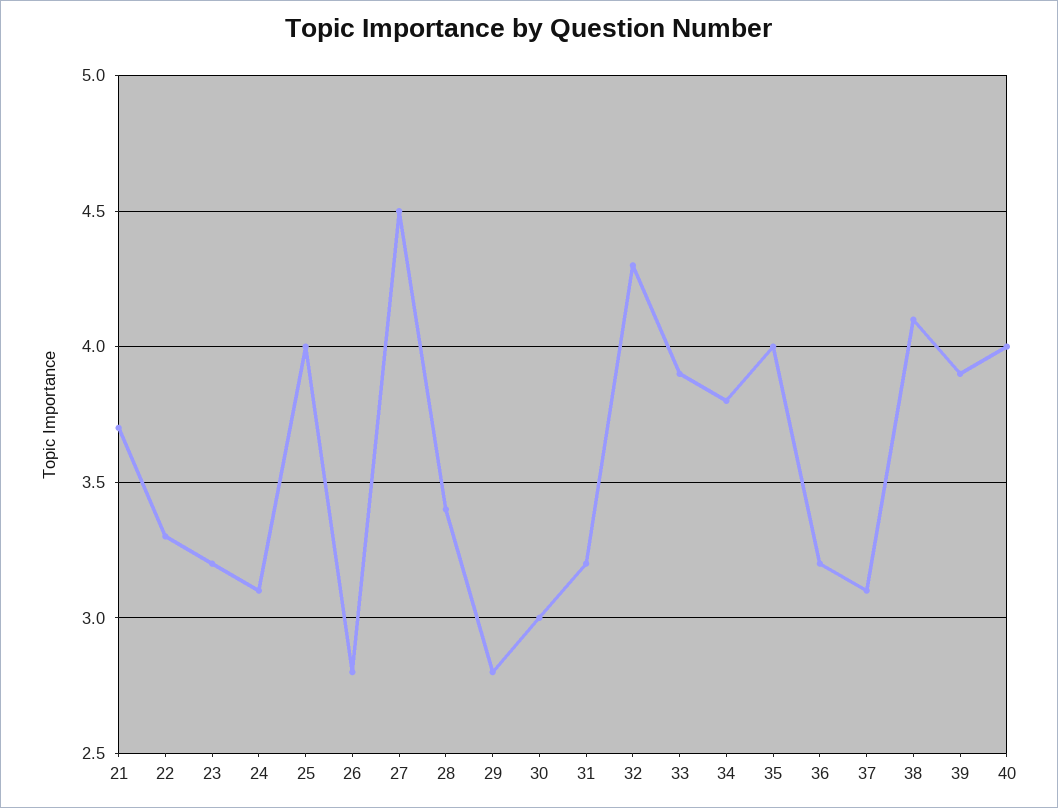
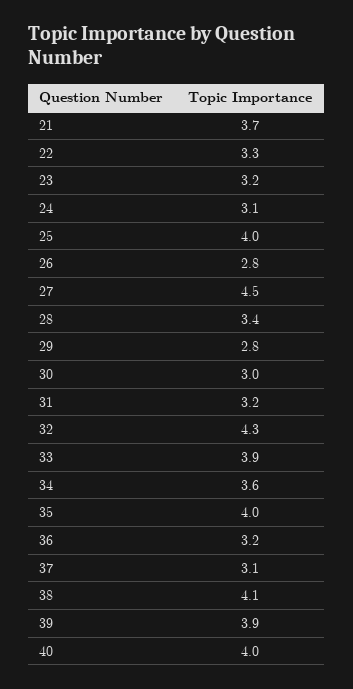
34: 3.8 -> 3.6

